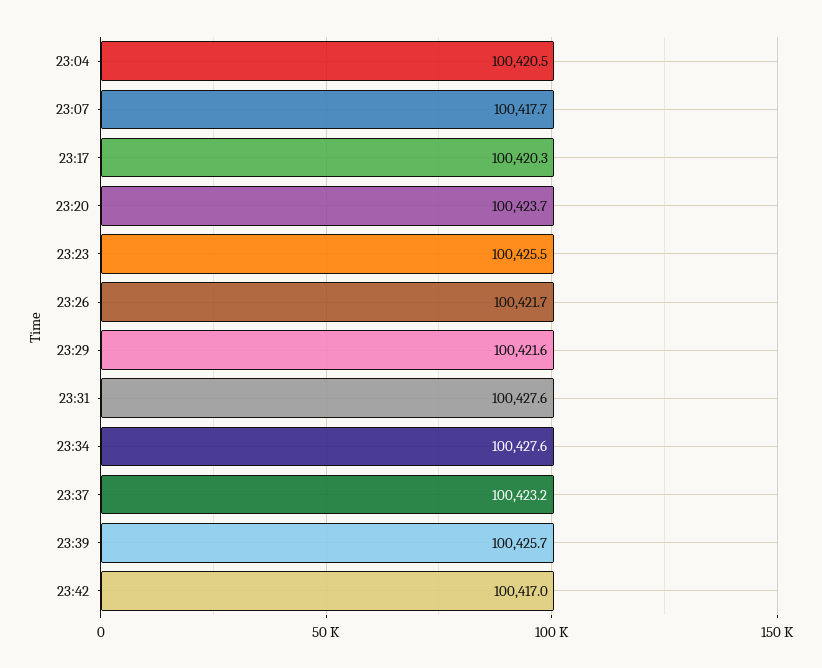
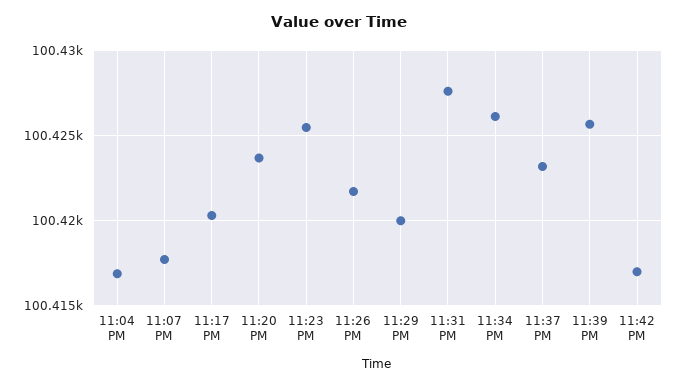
23:04: 100420.5 -> 100417
23:29: 100421.6 -> 100420
23:34: 100427.6 -> 100426

